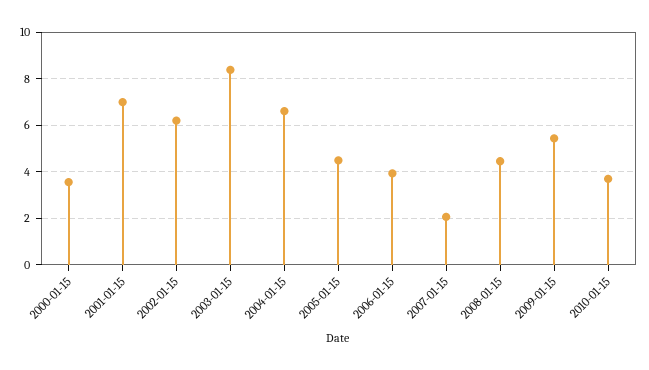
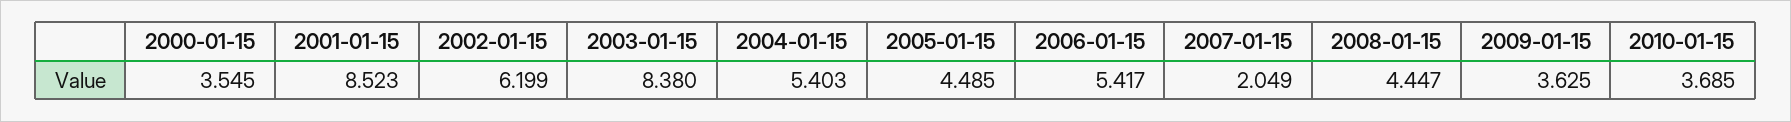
2001-01-15: 7 -> 8.523
2004-01-15: 6.5 -> 5.403
2006-01-15: 4 -> 5.417
2009-01-15: 5.5 -> 3.625

